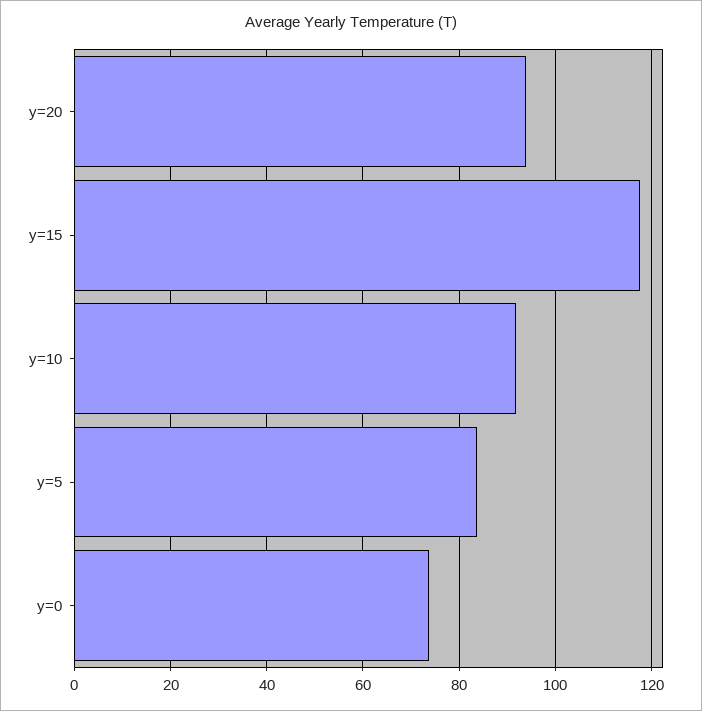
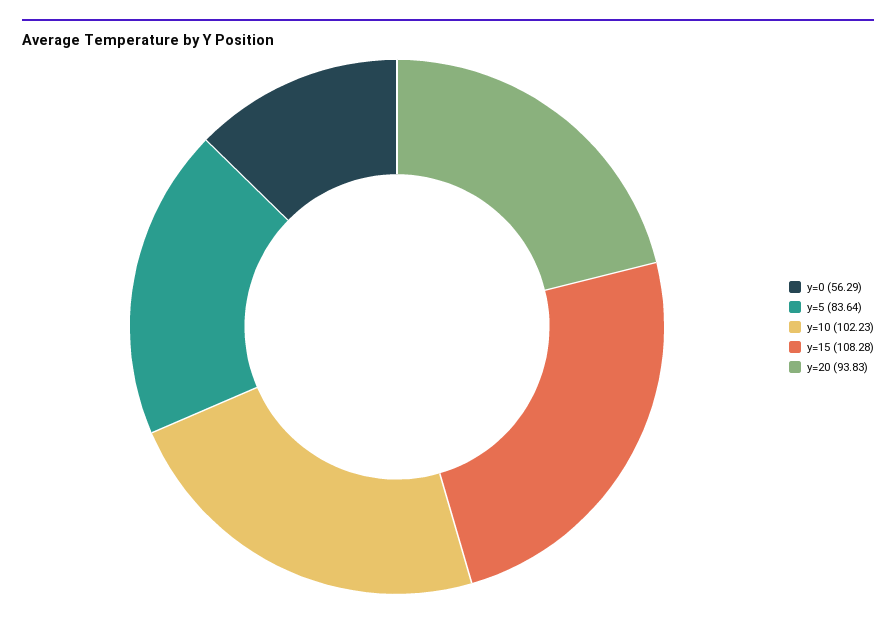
y=15: 118 -> 108.28
y=10: 92 -> 102.23
y=0: 74 -> 56.29

